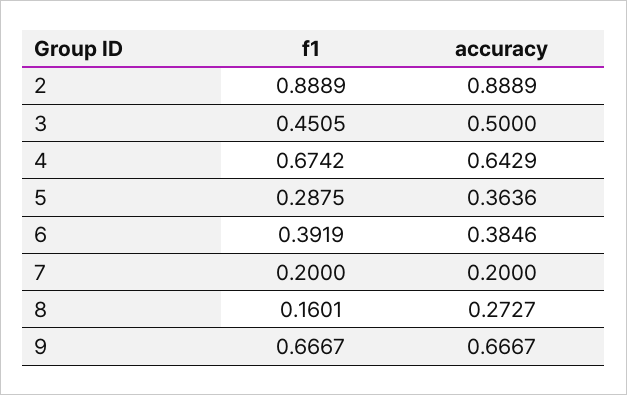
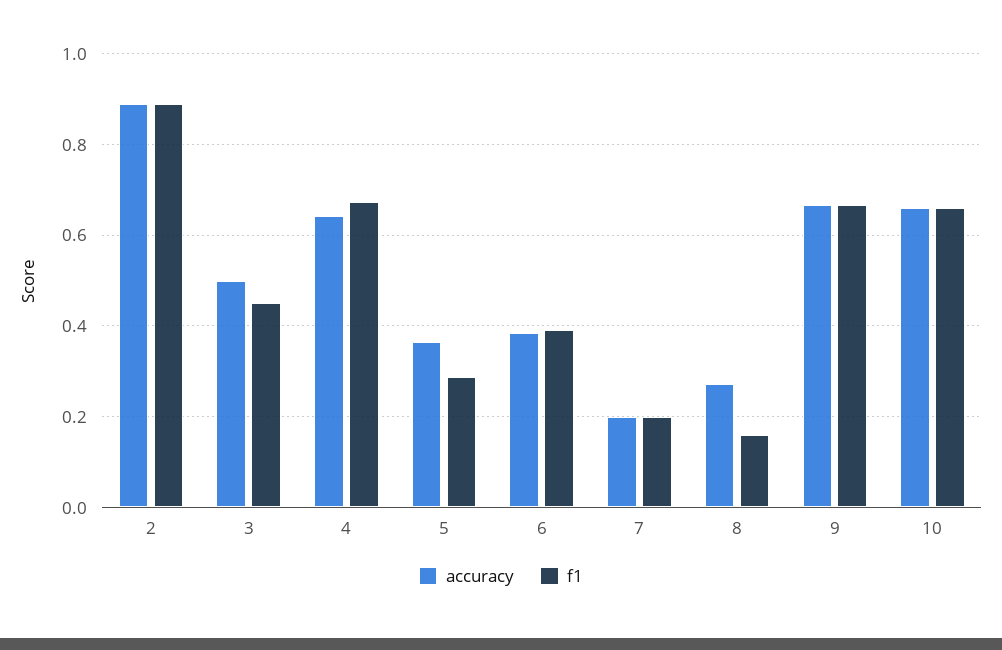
accuracy, 10: none -> 0.66
f1, 10: none -> 0.66

